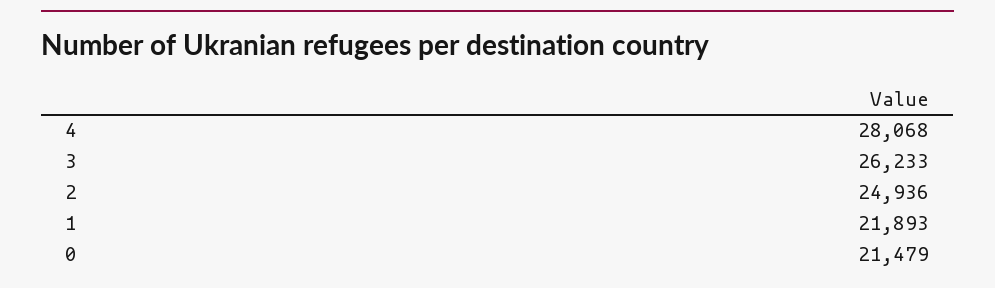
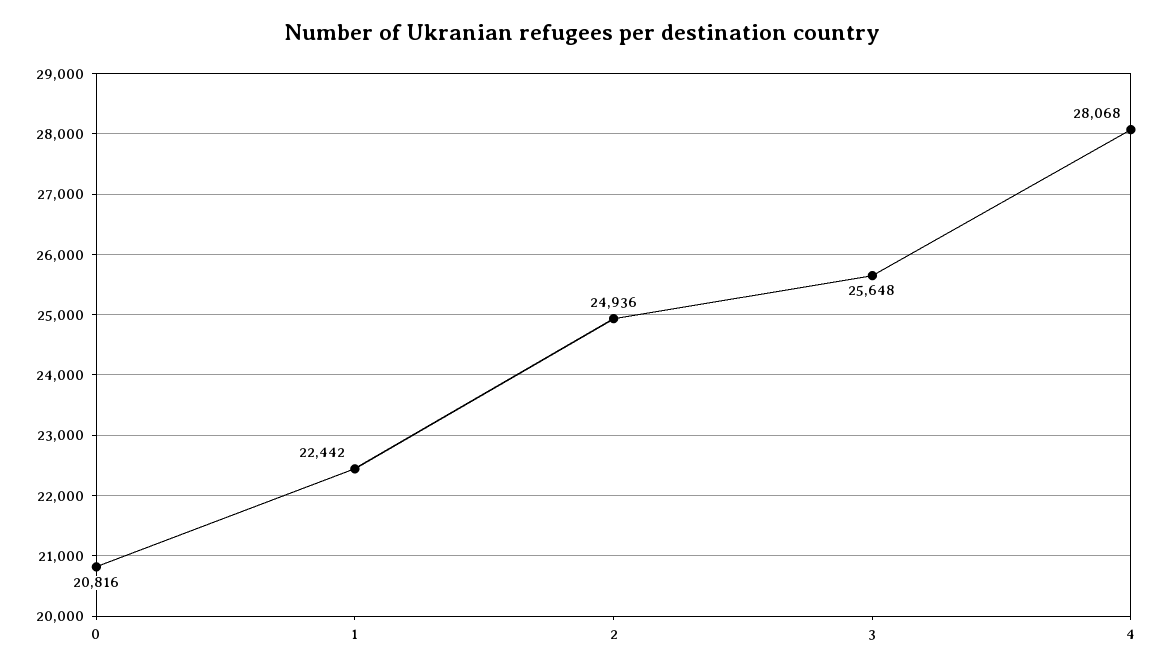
3: 26233 -> 25648
1: 21893 -> 22442
0: 21479 -> 20816

